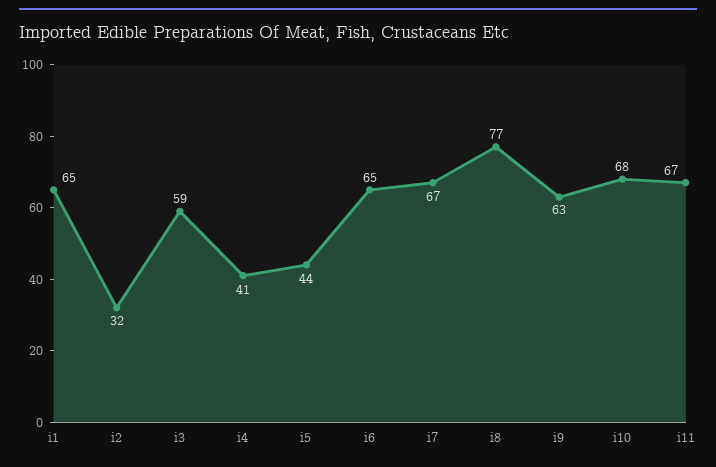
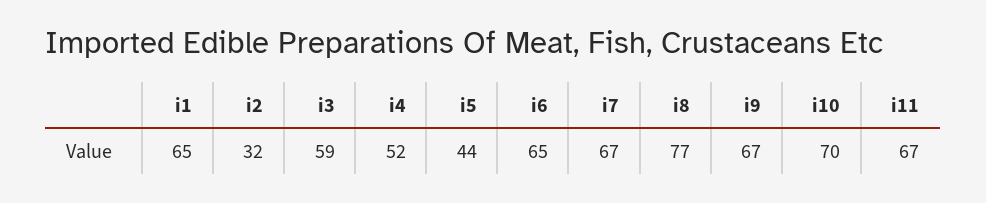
i4: 41 -> 52
i9: 63 -> 67
i10: 68 -> 70

